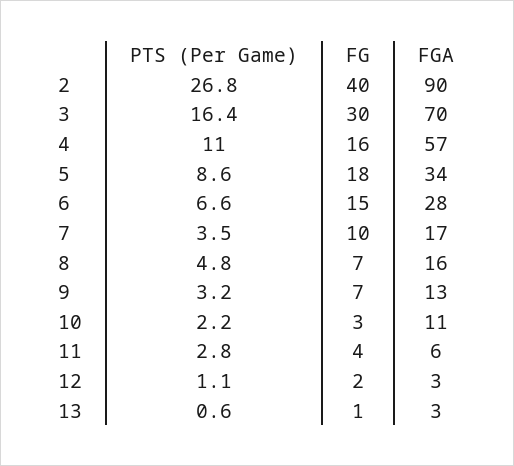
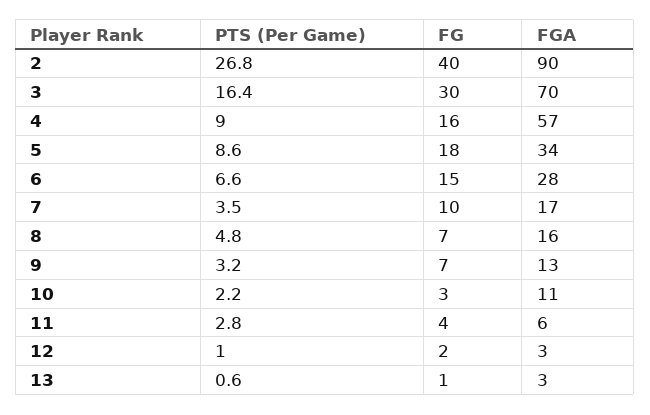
PTS (Per Game), 4: 11 -> 9
PTS (Per Game), 12: 1.1 -> 1

